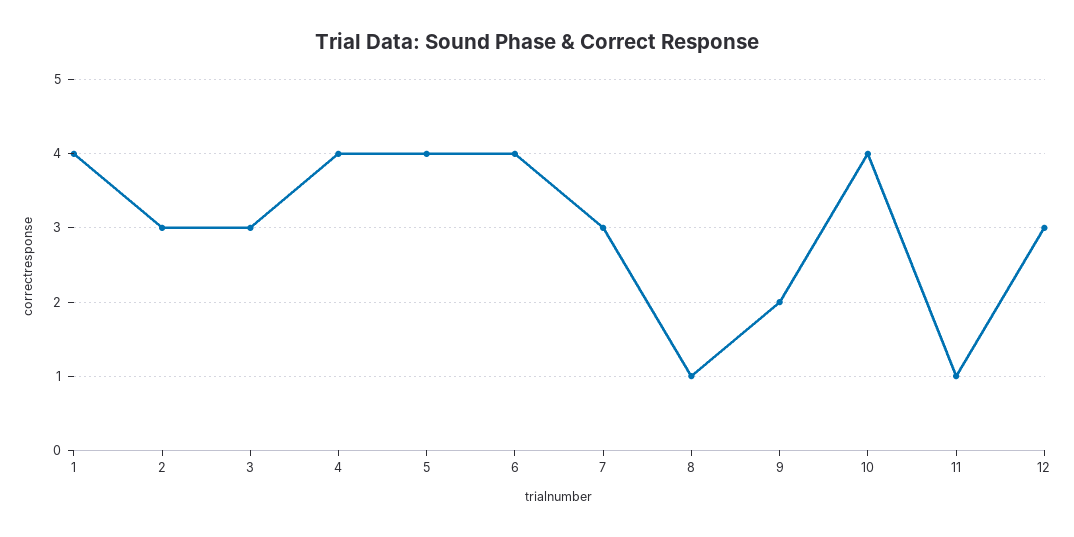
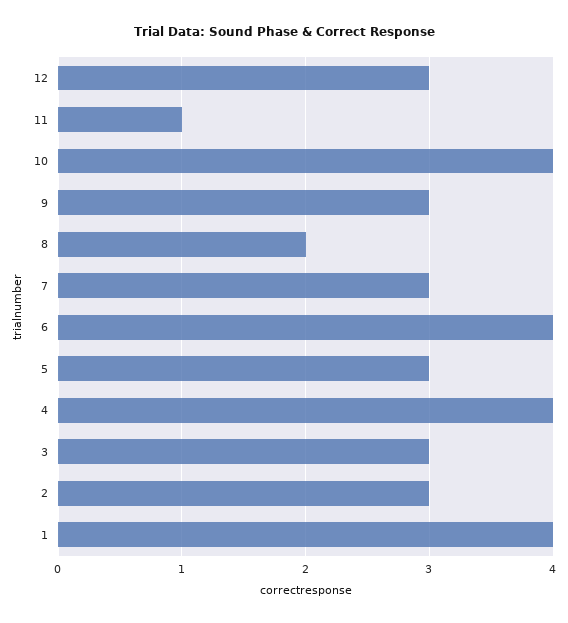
5: 4 -> 3
8: 1 -> 2
9: 2 -> 3

